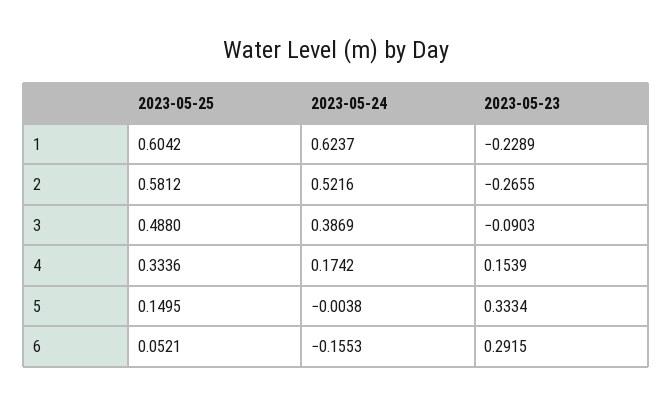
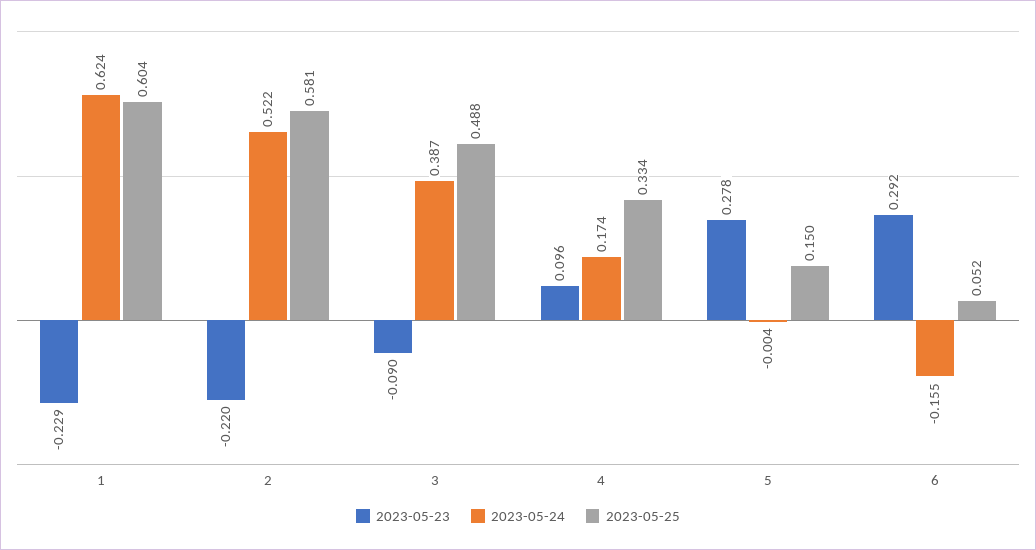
2023-05-23, 2: -0.2655 -> -0.22
2023-05-23, 4: 0.1539 -> 0.096
2023-05-23, 5: 0.3334 -> 0.278

